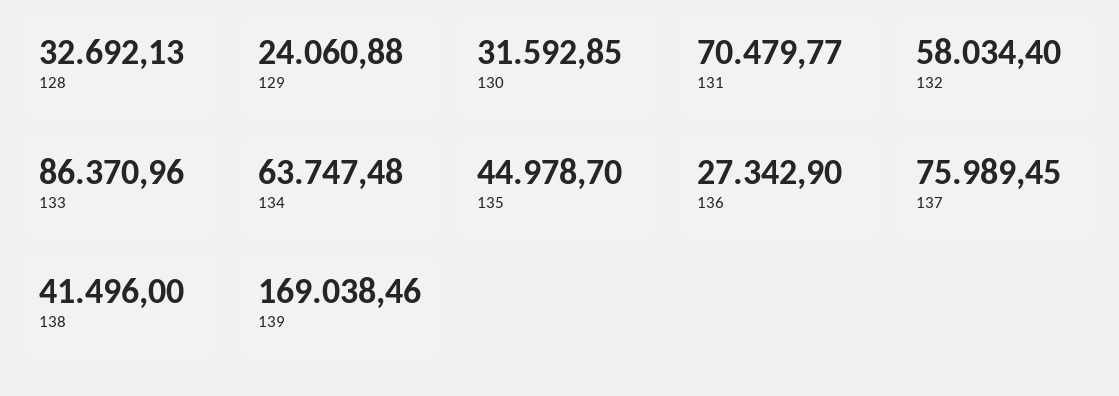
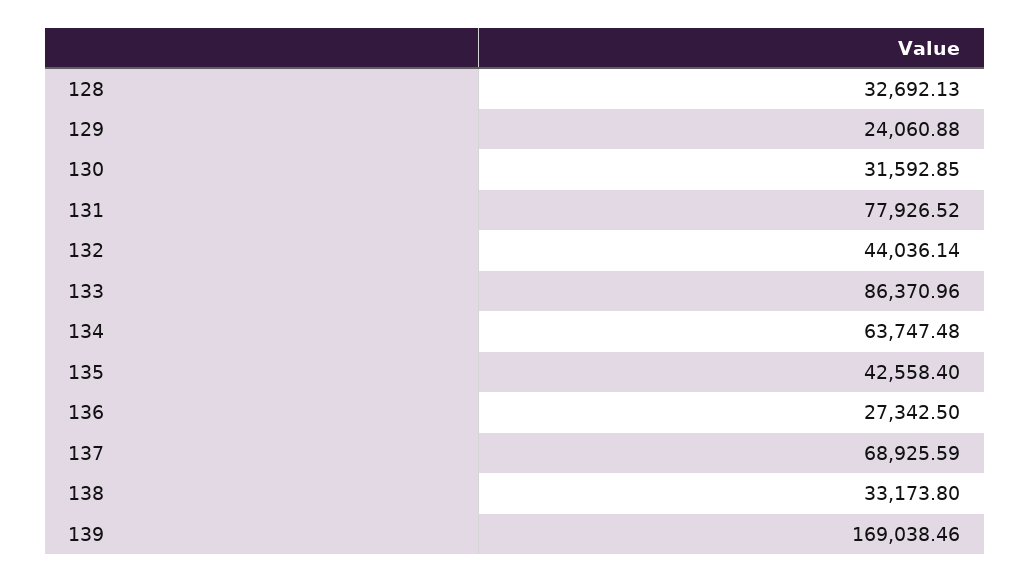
131: 70479.77 -> 77926.52
132: 58034.4 -> 44036.14
135: 44978.7 -> 42558.4
136: 27342.9 -> 27342.5
137: 75989.45 -> 68925.59
138: 41496 -> 33173.8

